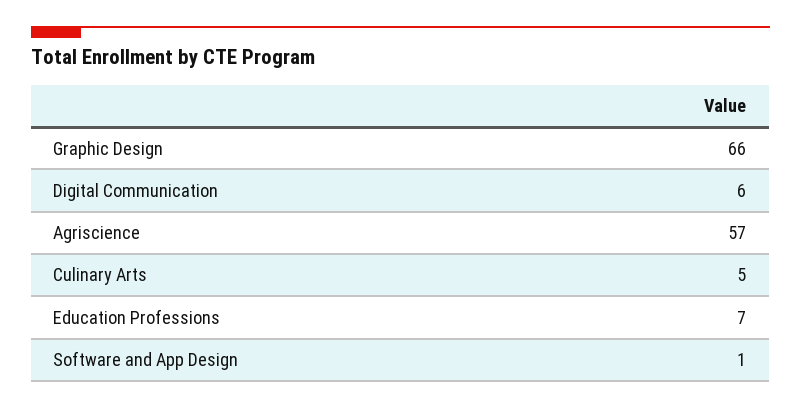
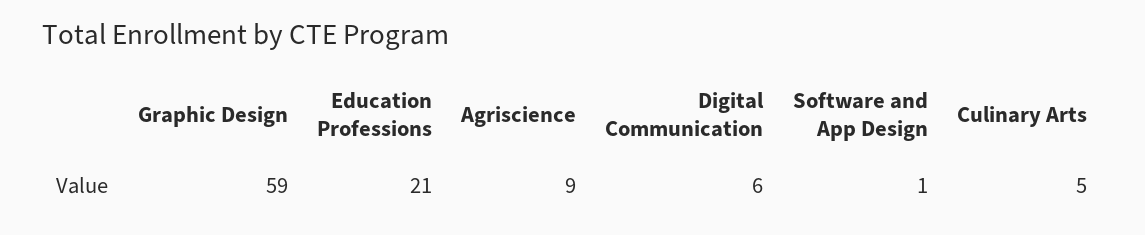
Graphic Design: 66 -> 59
Agriscience: 57 -> 9
Education Professions: 7 -> 21

